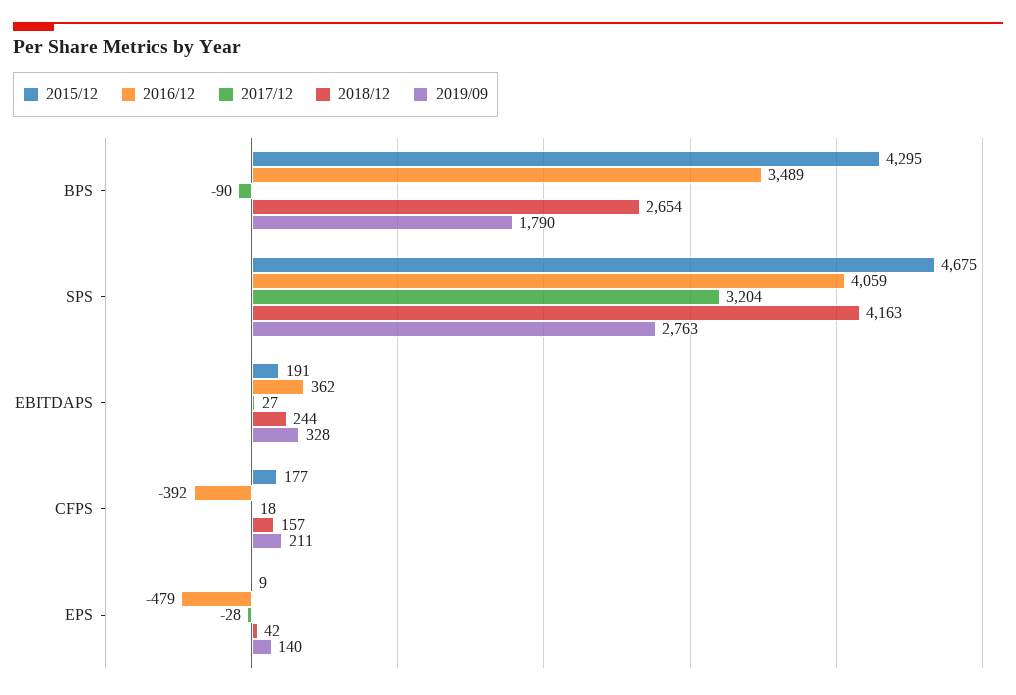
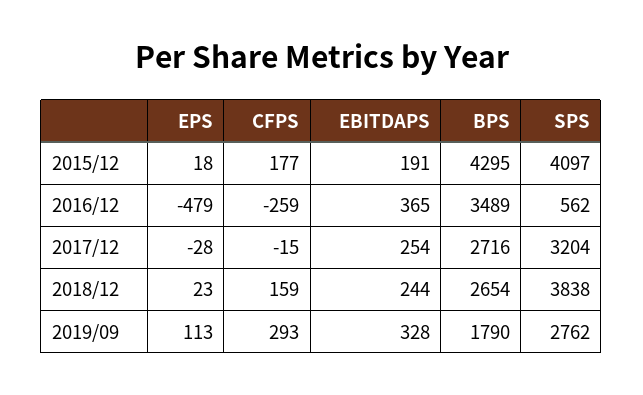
2017/12, BPS: -90 -> 2716
2015/12, SPS: 4675 -> 4097
2016/12, SPS: 4059 -> 562
2018/12, SPS: 4163 -> 3838
2019/09, SPS: 2763 -> 2762
2016/12, EBITDAPS: 362 -> 365
2017/12, EBITDAPS: 27 -> 254
2016/12, CFPS: -392 -> -259
2017/12, CFPS: 18 -> -15
2018/12, CFPS: 157 -> 159
2019/09, CFPS: 211 -> 293
2015/12, EPS: 9 -> 18
2018/12, EPS: 42 -> 23
2019/09, EPS: 140 -> 113

